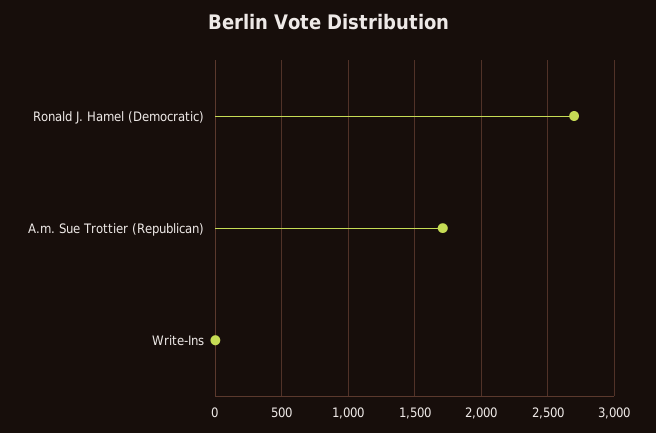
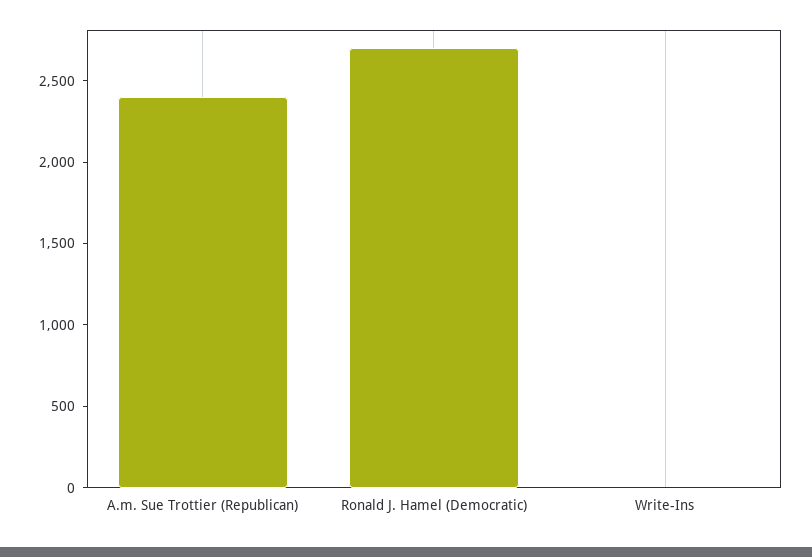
A.m. Sue Trottier (Republican): 1700 -> 2400

